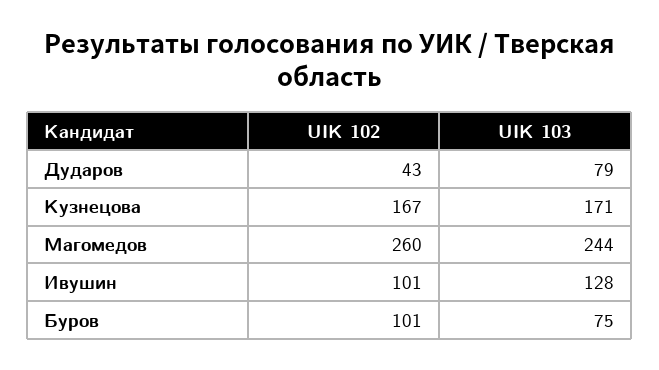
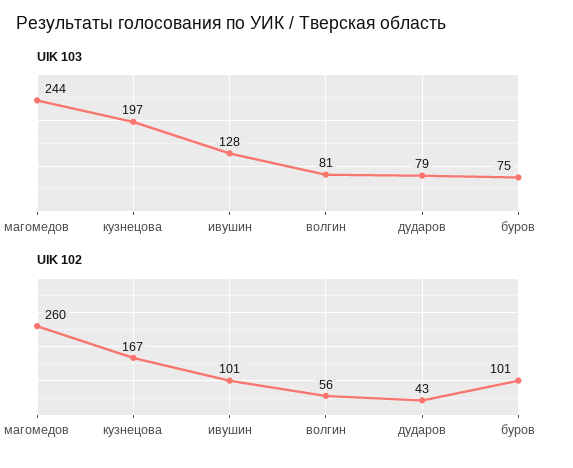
UIK 103, Кузнецова: 171 -> 197
UIK 103, волгин: none -> 81
UIK 102, волгин: none -> 56

